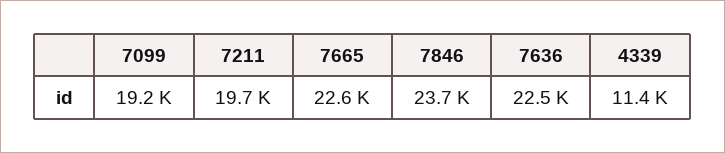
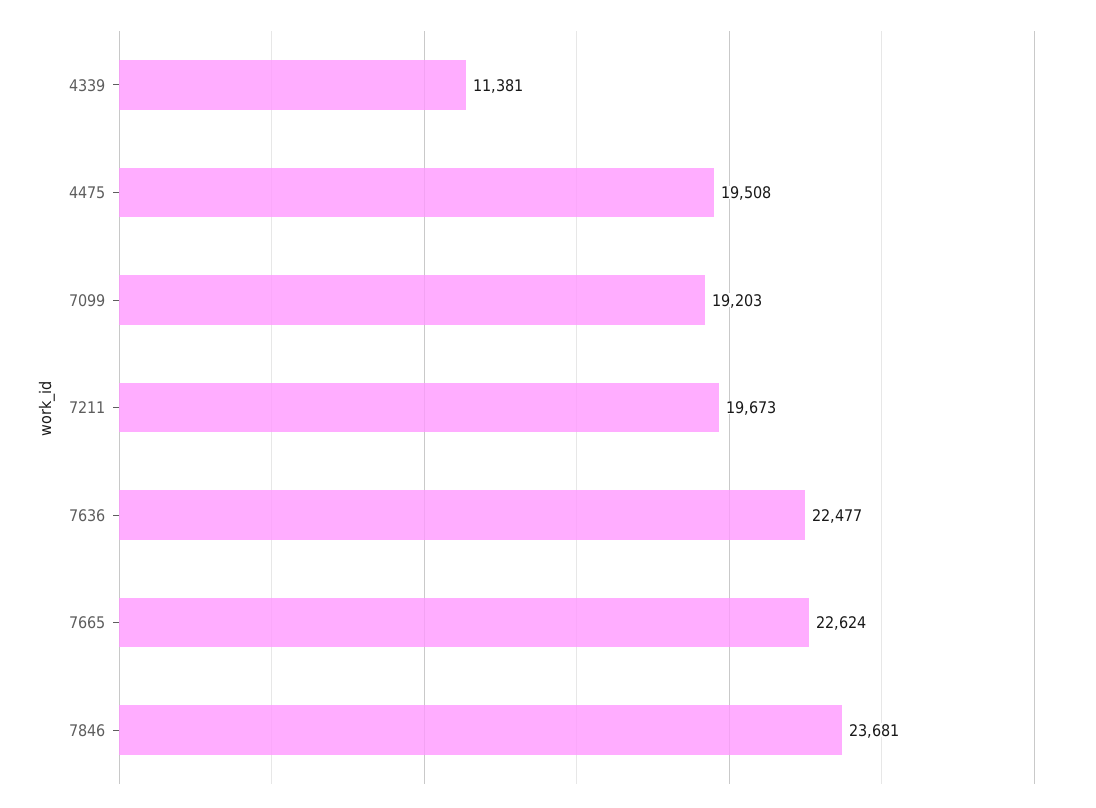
4475: none -> 19508

